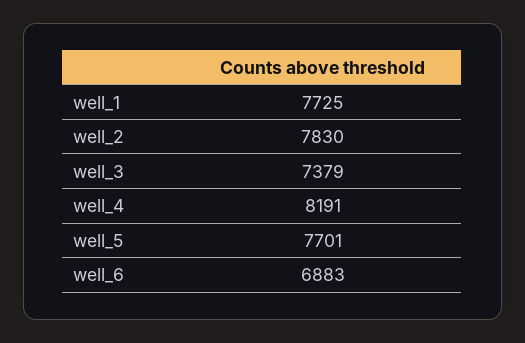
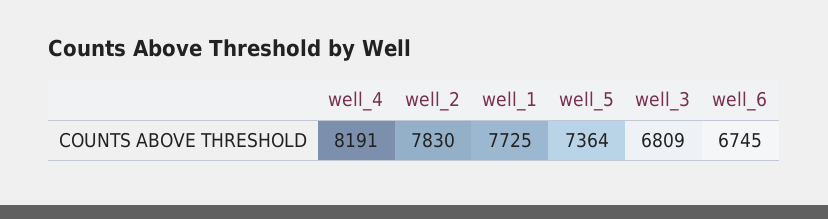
well_3: 7379 -> 6809
well_5: 7701 -> 7364
well_6: 6883 -> 6745

